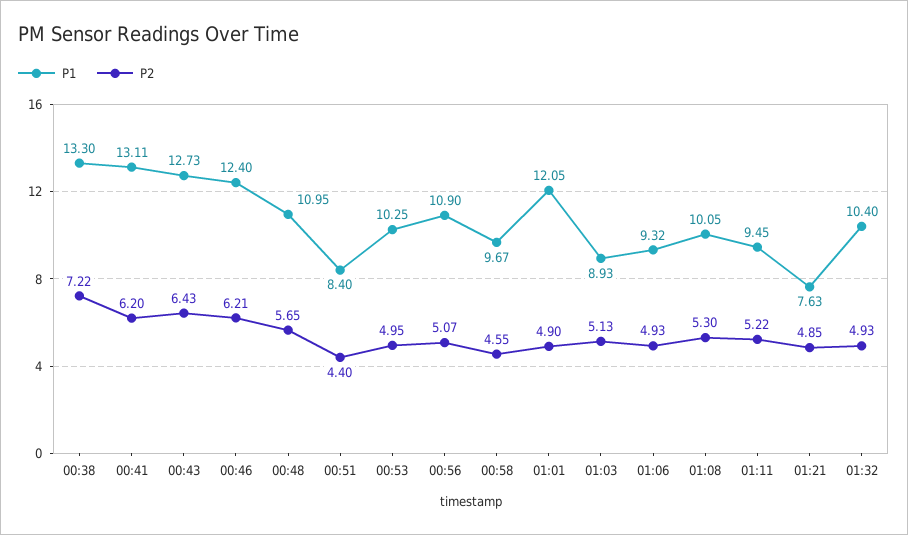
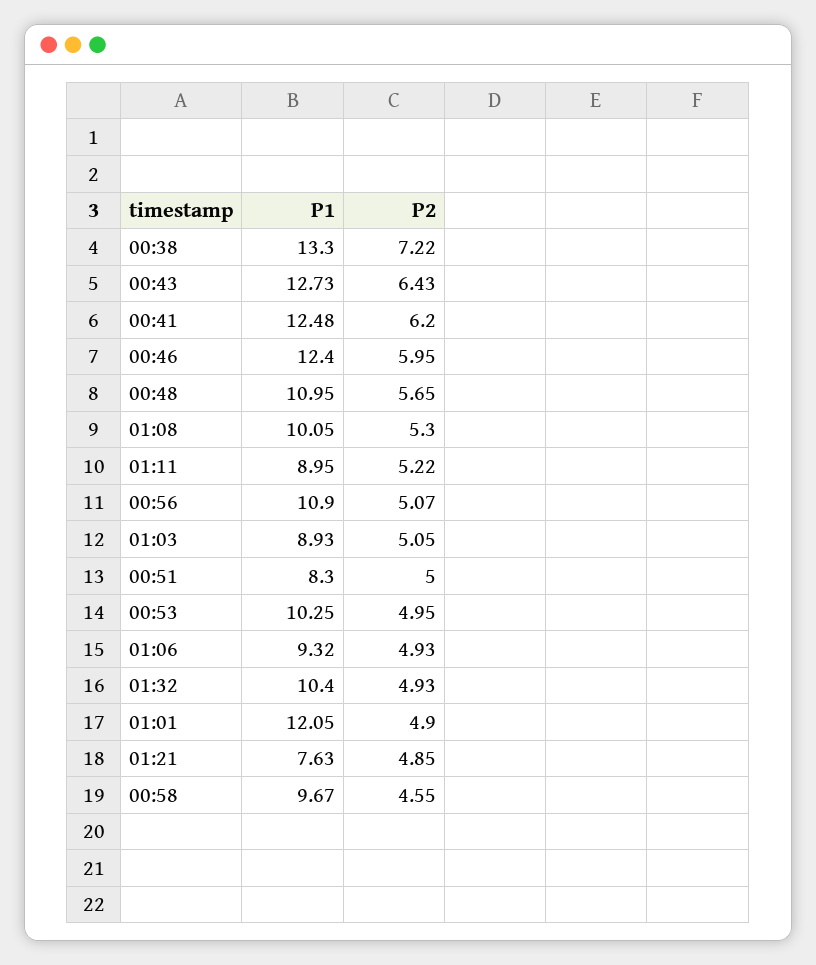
P1, 00:41: 13.11 -> 12.48
P2, 00:46: 6.21 -> 5.95
P1, 00:51: 8.4 -> 8.3
P2, 00:51: 4.4 -> 5
P2, 01:03: 5.13 -> 5.05
P1, 01:11: 9.45 -> 8.95

